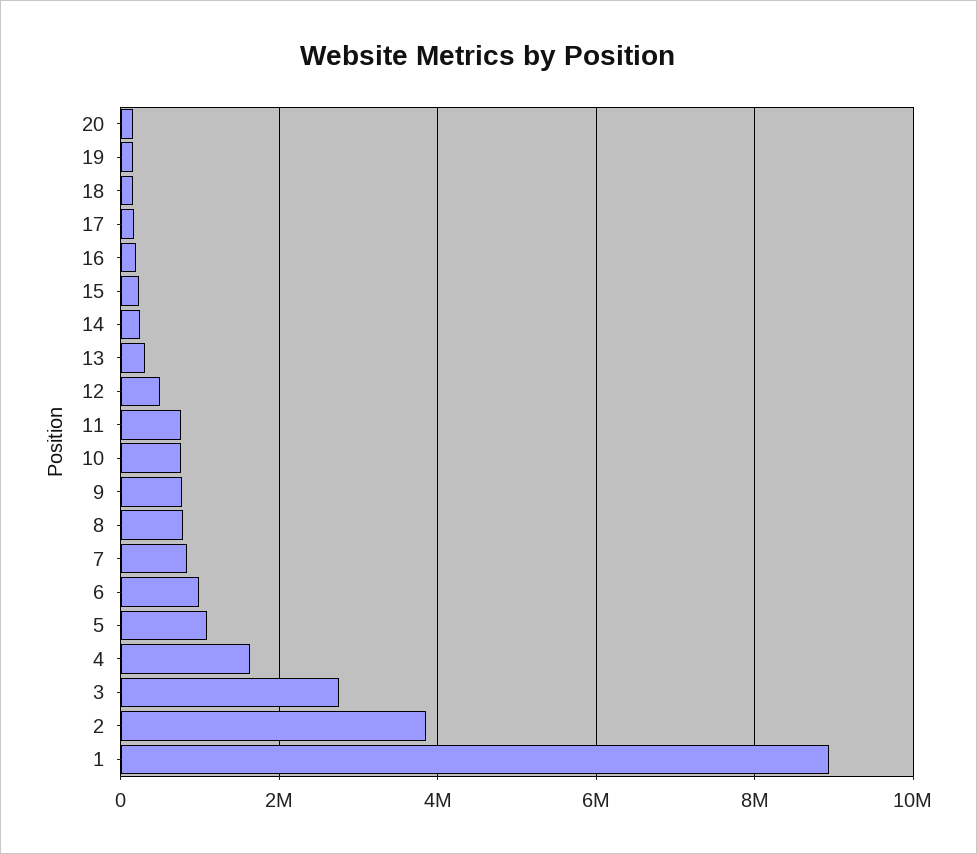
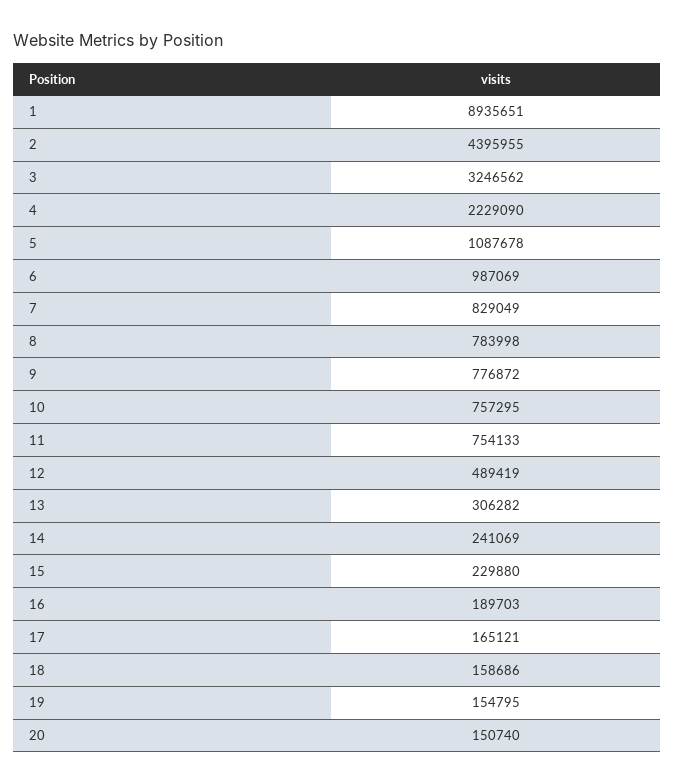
4: 1600000 -> 2229090
3: 2800000 -> 3246562
2: 3800000 -> 4395955

